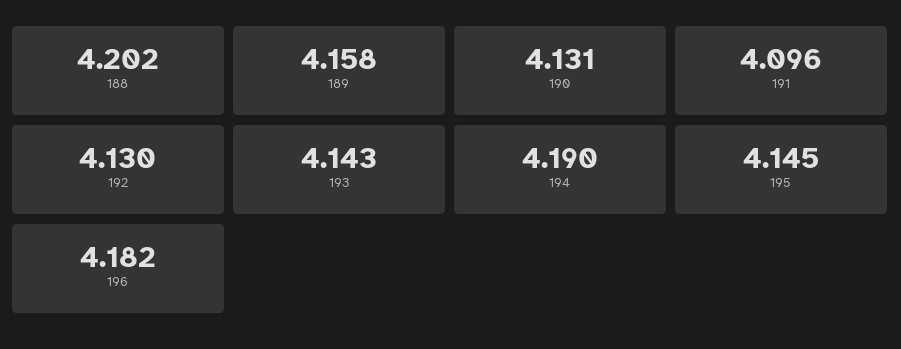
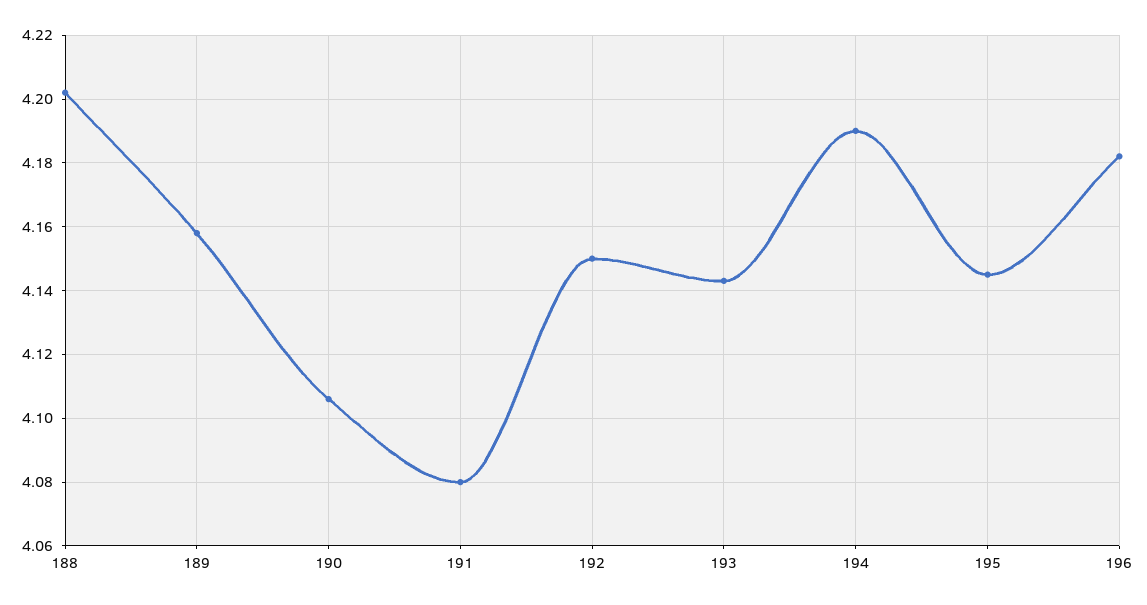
190: 4.131 -> 4.105
191: 4.096 -> 4.08
192: 4.13 -> 4.15

